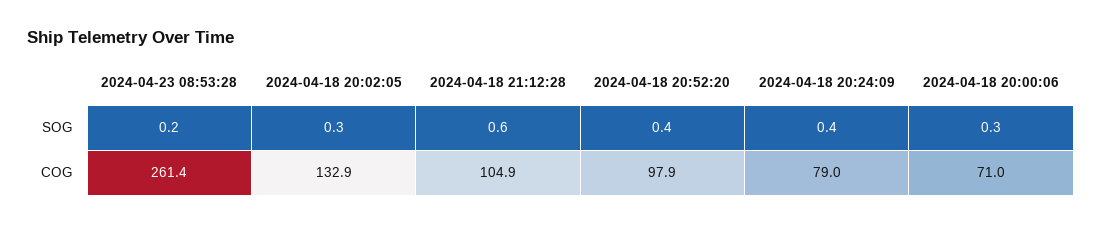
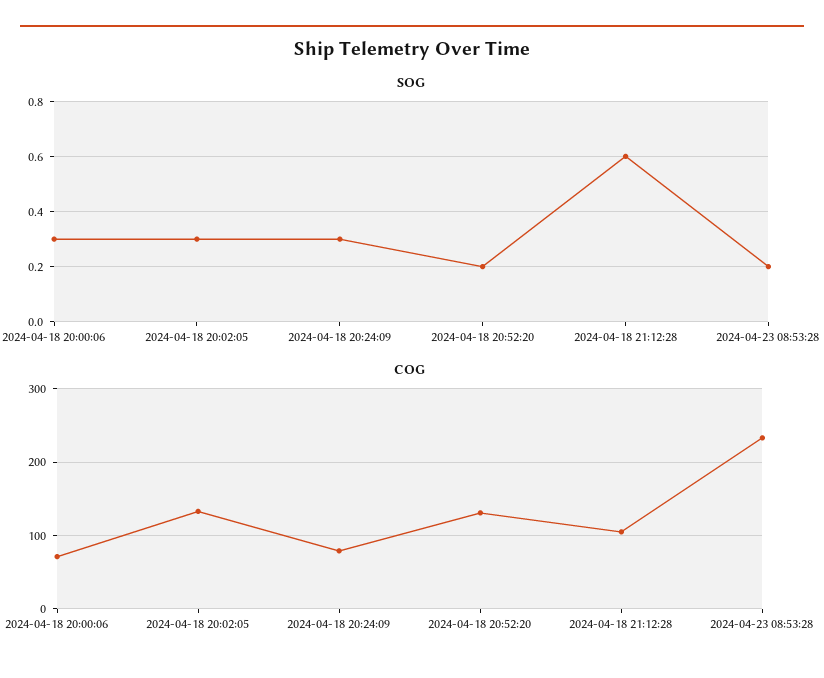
SOG, 2024-04-18 20:52:20: 0.4 -> 0.2
SOG, 2024-04-18 20:24:09: 0.4 -> 0.3
COG, 2024-04-23 08:53:28: 261.4 -> 230
COG, 2024-04-18 20:52:20: 97.9 -> 130

